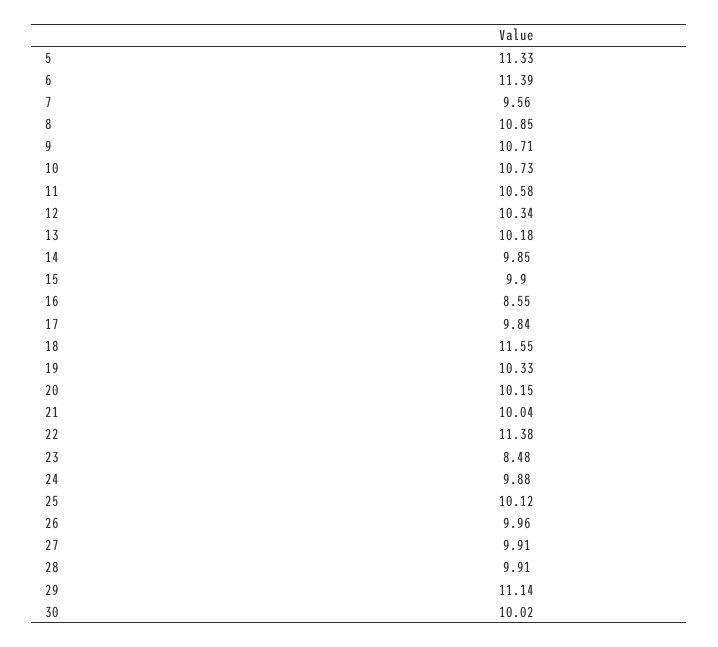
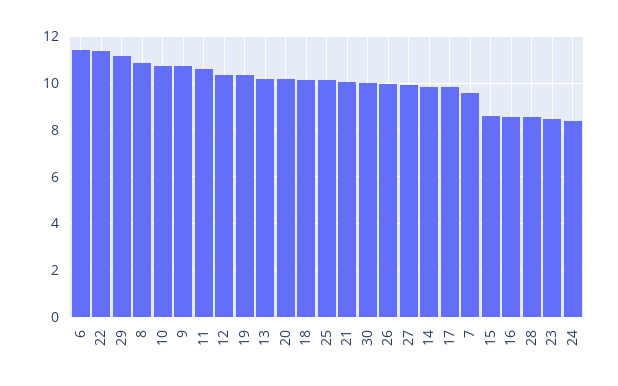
5: 11.33 -> none
15: 9.9 -> 8.5
18: 11.55 -> 10
24: 9.88 -> 8.5
28: 9.91 -> 8.5

